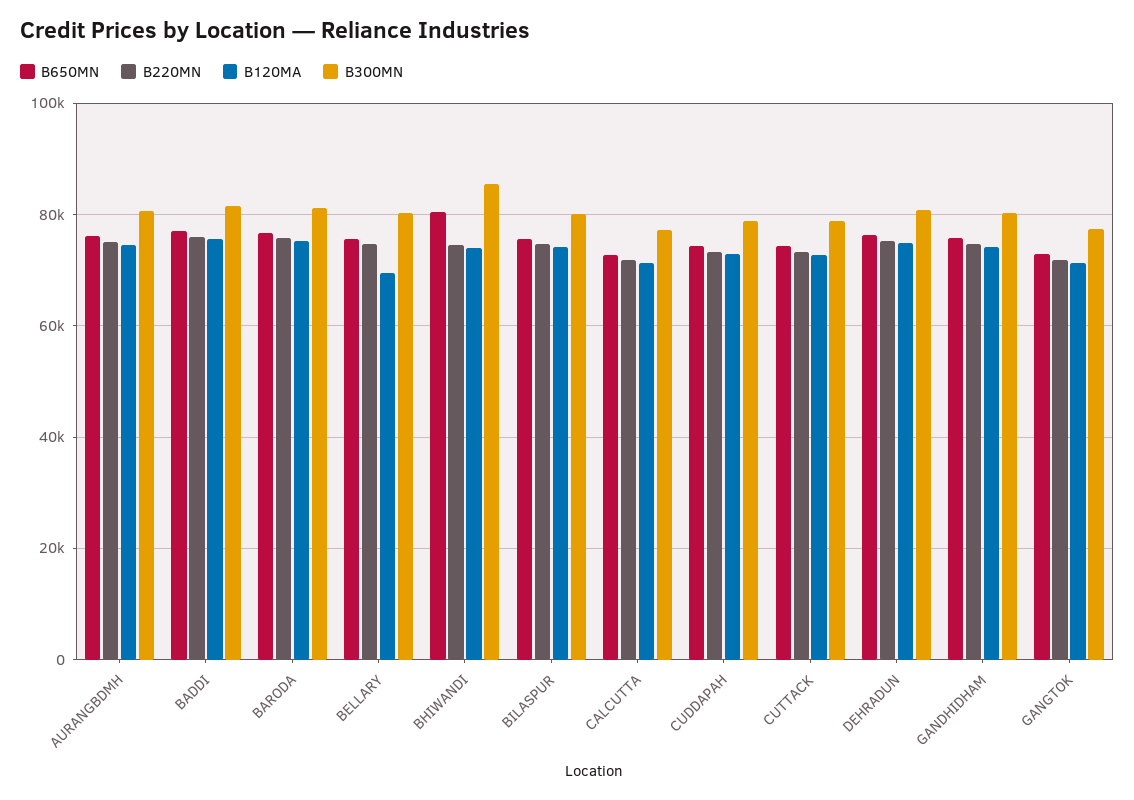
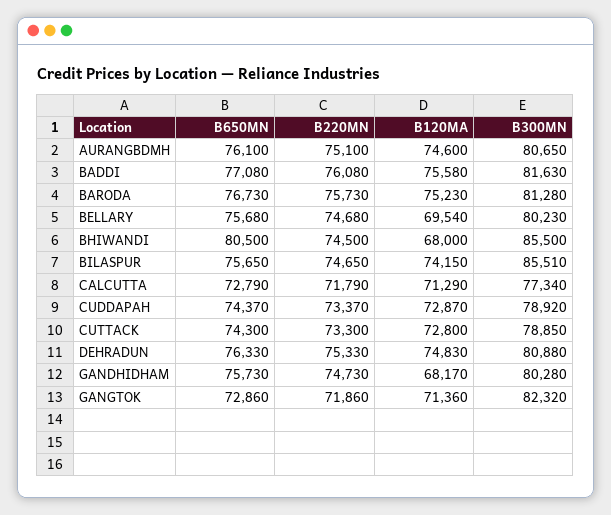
B120MA, BHIWANDI: 74000 -> 68000
B300MN, BILASPUR: 80000 -> 85510
B120MA, GANDHIDHAM: 74000 -> 68170
B300MN, GANGTOK: 78000 -> 82320

